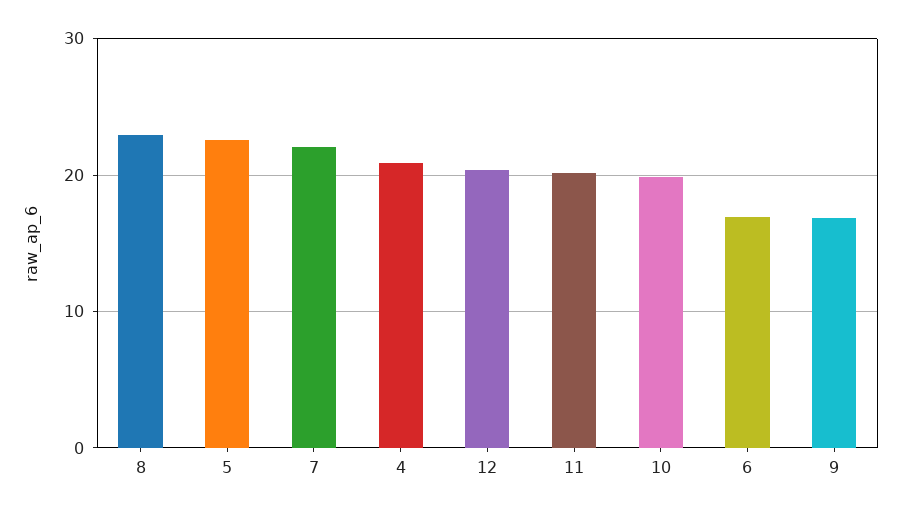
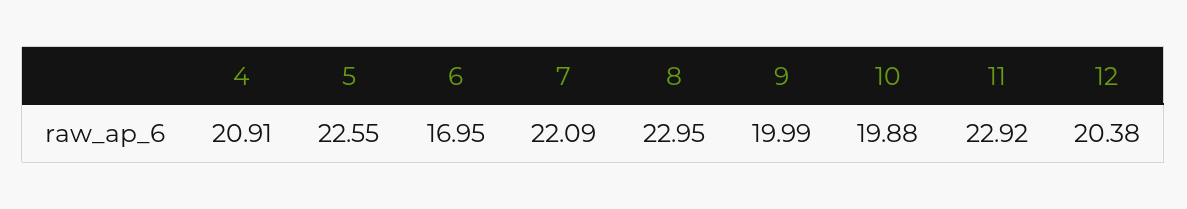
11: 20 -> 22.92
9: 17 -> 19.99

